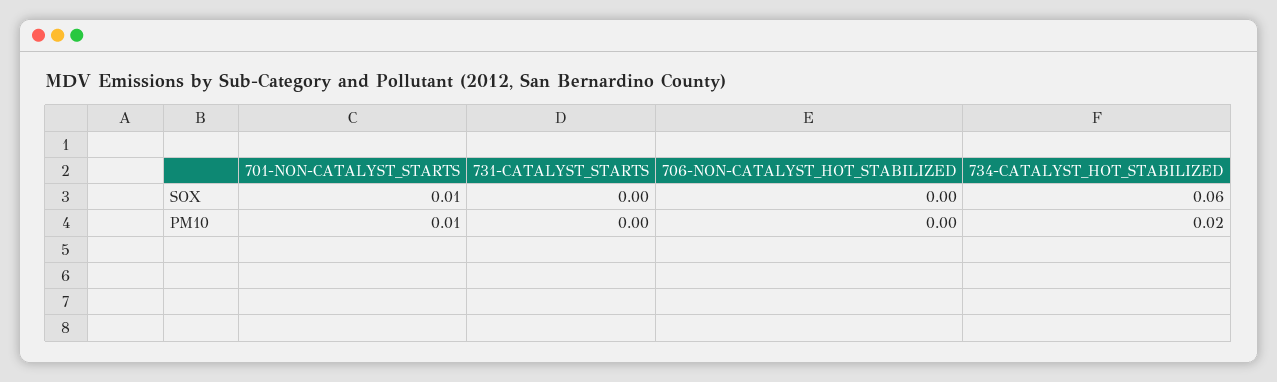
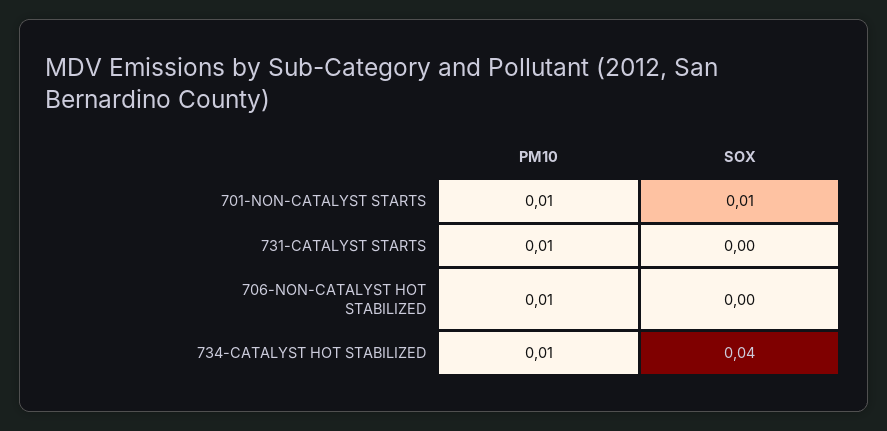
734-CATALYST_HOT_STABILIZED, SOX: 0.06 -> 0.04
731-CATALYST_STARTS, PM10: 0 -> 0.01
706-NON-CATALYST_HOT_STABILIZED, PM10: 0 -> 0.01
734-CATALYST_HOT_STABILIZED, PM10: 0.02 -> 0.01

